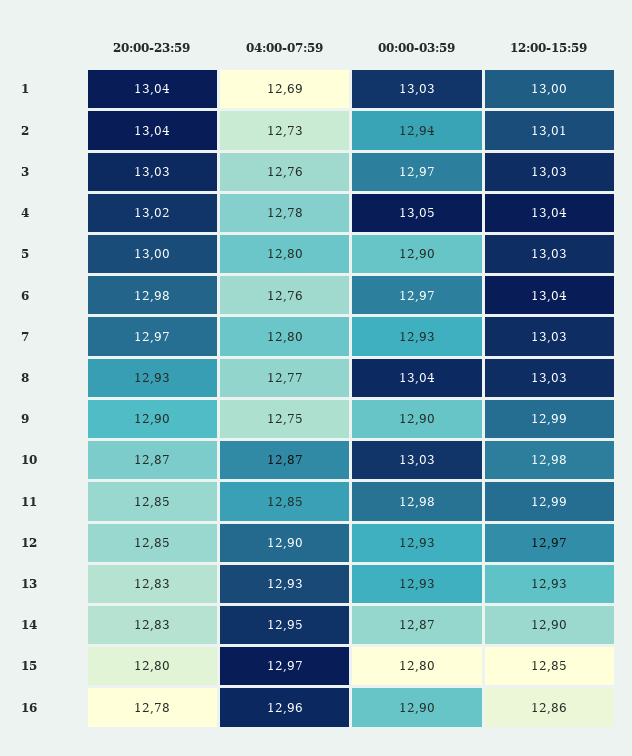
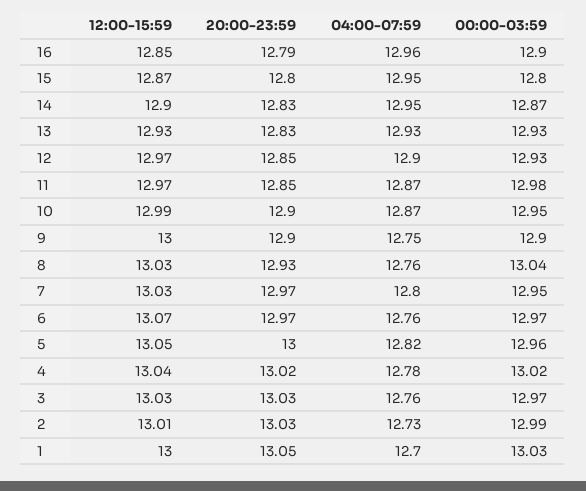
20:00-23:59, 1: 13.04 -> 13.05
04:00-07:59, 1: 12.69 -> 12.7
20:00-23:59, 2: 13.04 -> 13.03
00:00-03:59, 2: 12.94 -> 12.99
00:00-03:59, 4: 13.05 -> 13.02
04:00-07:59, 5: 12.8 -> 12.82
00:00-03:59, 5: 12.9 -> 12.96
12:00-15:59, 5: 13.03 -> 13.05
20:00-23:59, 6: 12.98 -> 12.97
12:00-15:59, 6: 13.04 -> 13.07
00:00-03:59, 7: 12.93 -> 12.95
04:00-07:59, 8: 12.77 -> 12.76
12:00-15:59, 9: 12.99 -> 13
20:00-23:59, 10: 12.87 -> 12.9
00:00-03:59, 10: 13.03 -> 12.95
12:00-15:59, 10: 12.98 -> 12.99
04:00-07:59, 11: 12.85 -> 12.87
12:00-15:59, 11: 12.99 -> 12.97
04:00-07:59, 15: 12.97 -> 12.95
12:00-15:59, 15: 12.85 -> 12.87
20:00-23:59, 16: 12.78 -> 12.79
12:00-15:59, 16: 12.86 -> 12.85

